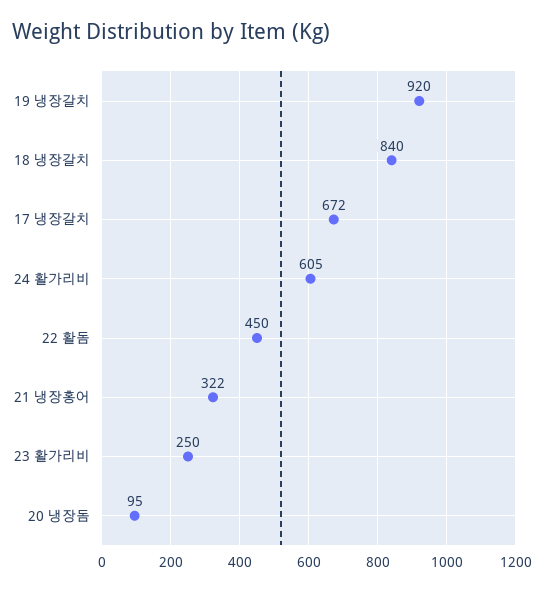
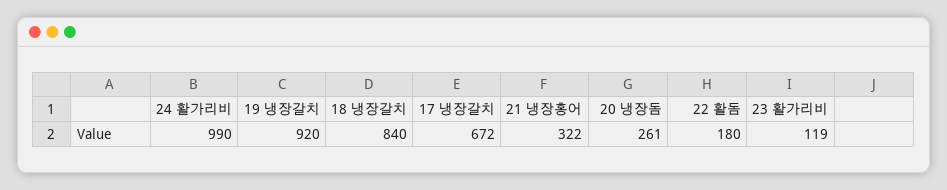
24 활가리비: 605 -> 990
22 활돔: 450 -> 180
23 활가리비: 250 -> 119
20 냉장돔: 95 -> 261

